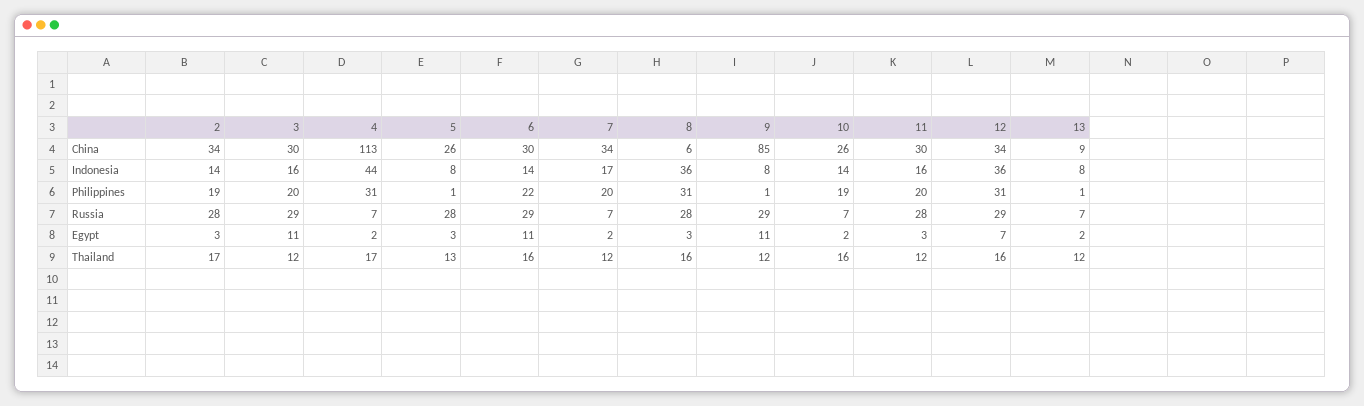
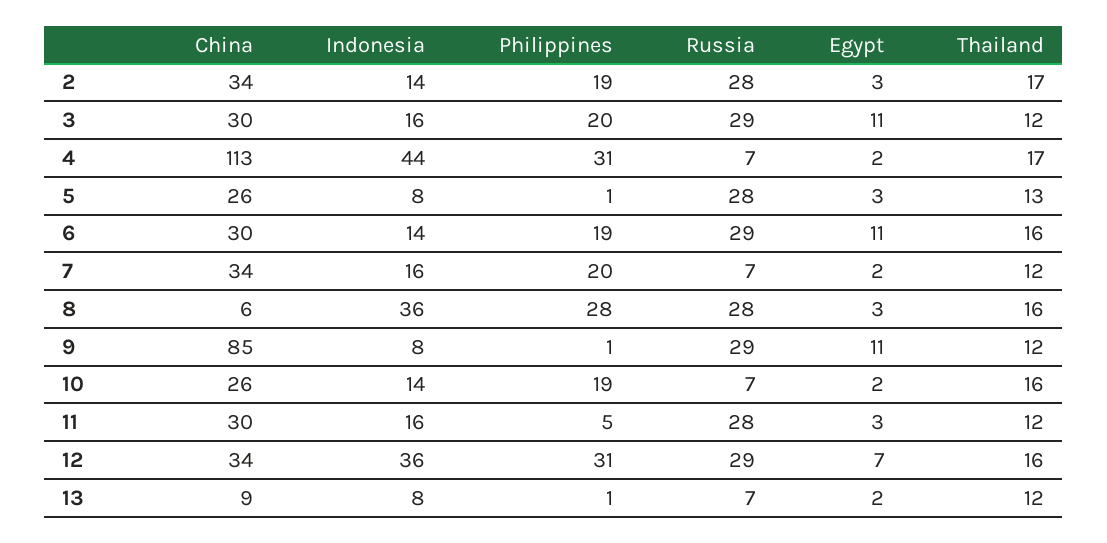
7, Indonesia: 17 -> 16
6, Philippines: 22 -> 19
8, Philippines: 31 -> 28
11, Philippines: 20 -> 5

